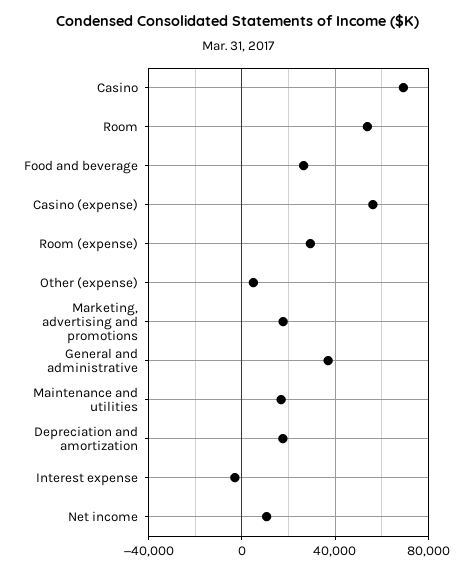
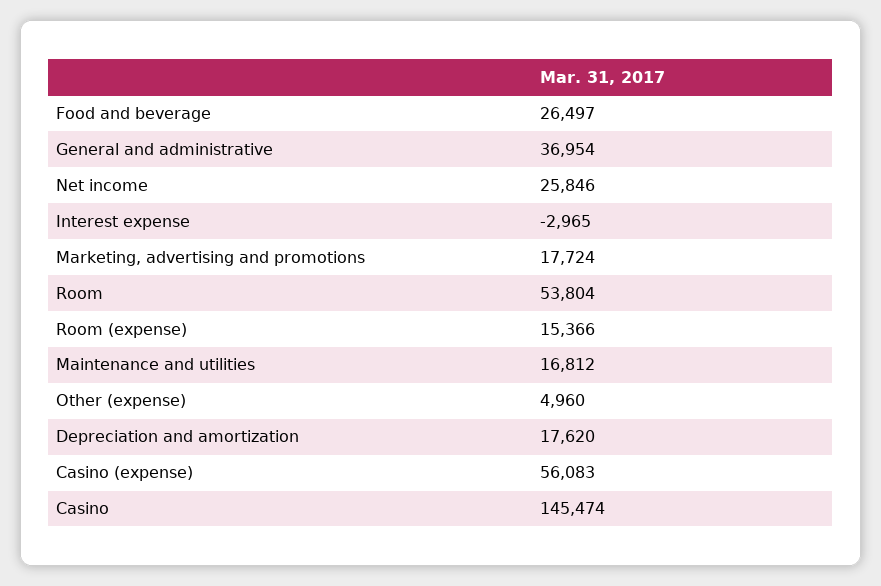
Casino: 70000 -> 145474
Room (expense): 30000 -> 15366
Net income: 10000 -> 25846

